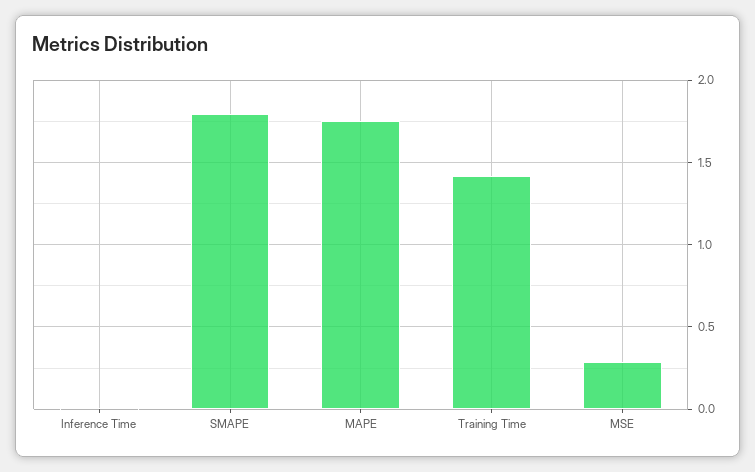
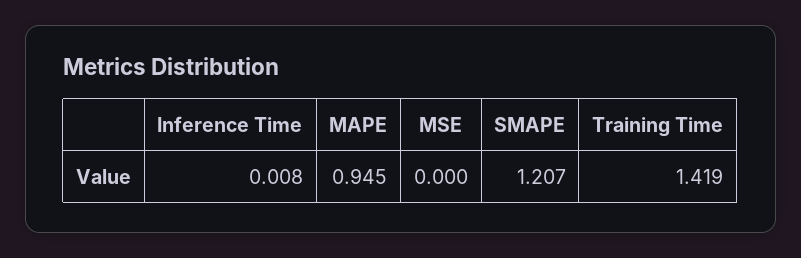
SMAPE: 1.8 -> 1.207
MAPE: 1.75 -> 0.945
MSE: 0.3 -> 0

